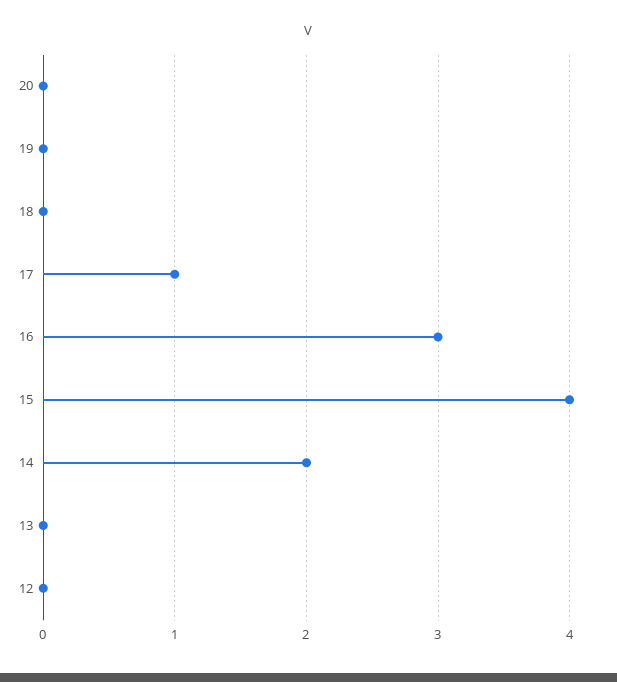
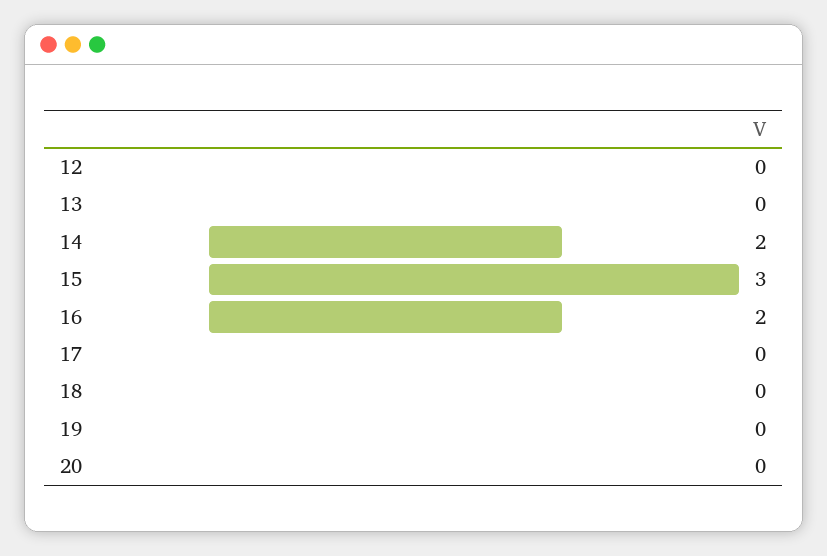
17: 1 -> 0
16: 3 -> 2
15: 4 -> 3

